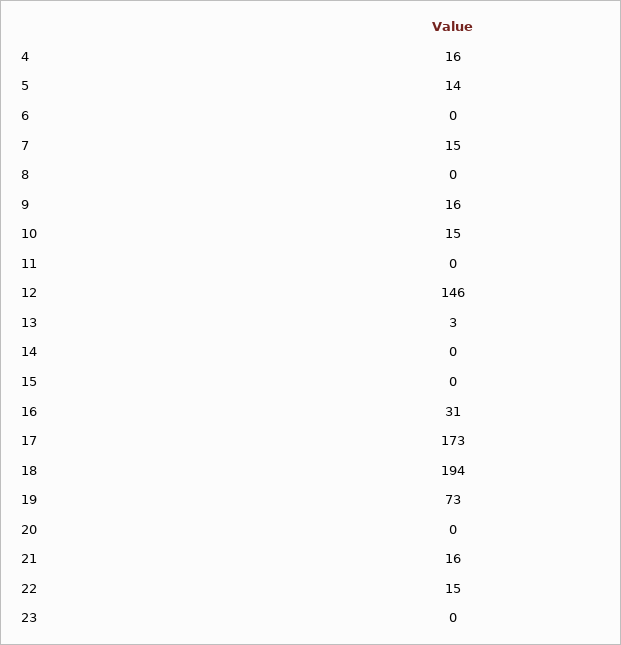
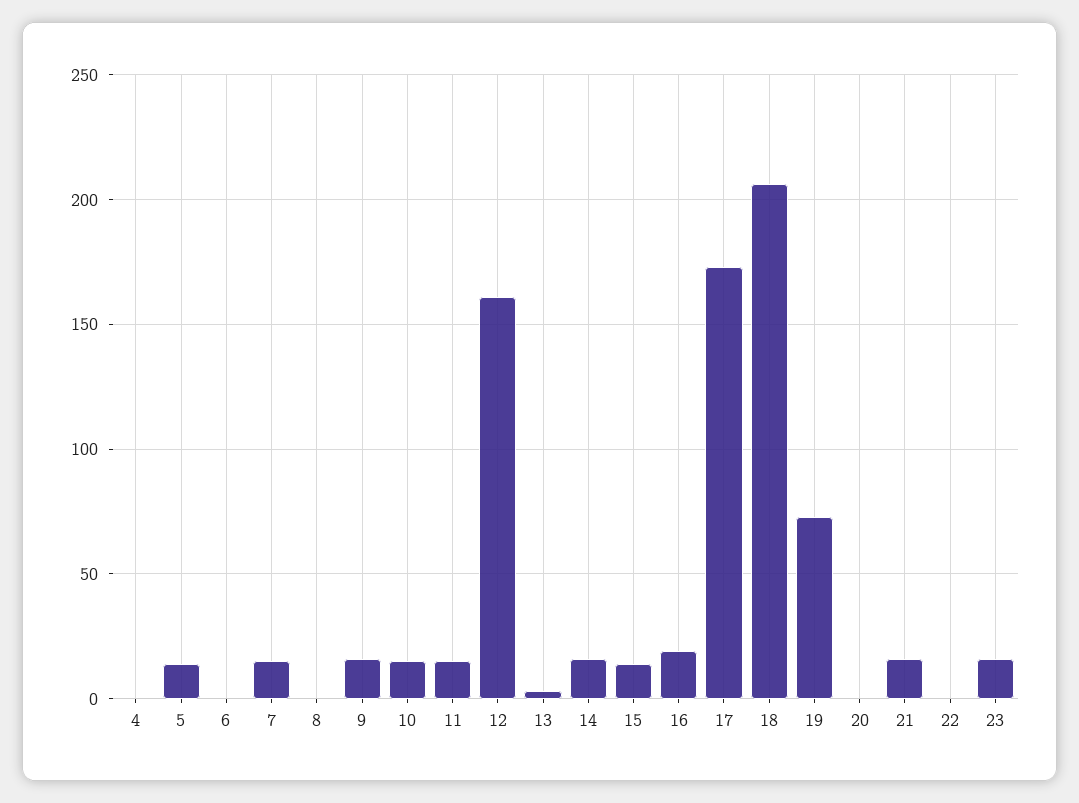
4: 16 -> 0
11: 0 -> 15
12: 146 -> 160
14: 0 -> 15
15: 0 -> 15
16: 31 -> 20
18: 194 -> 205
22: 15 -> 0
23: 0 -> 15

